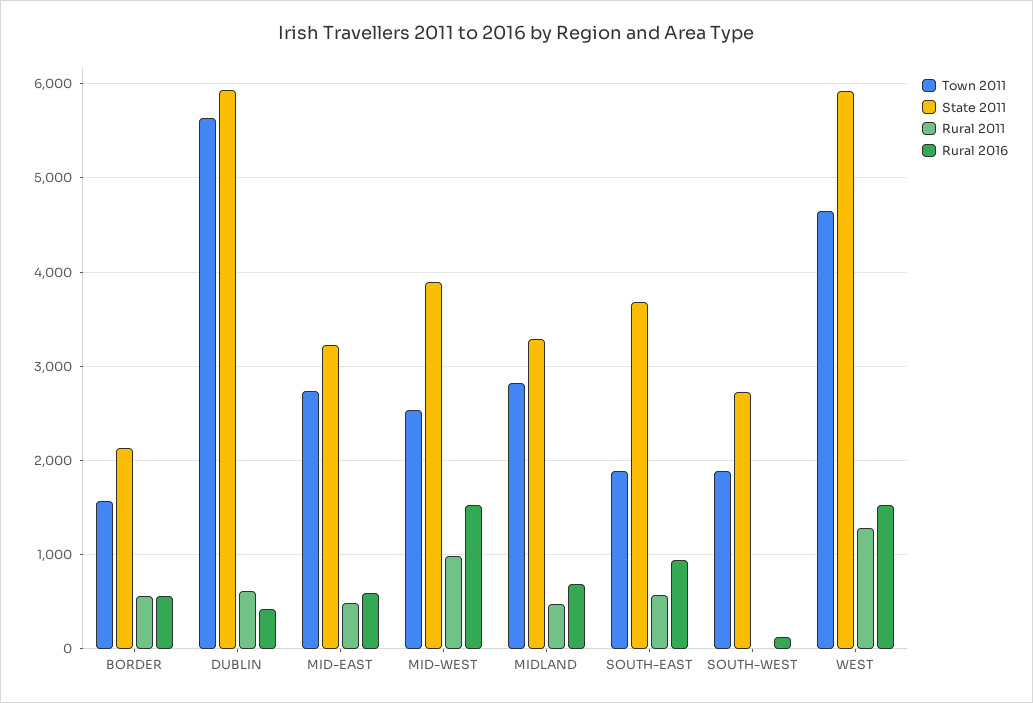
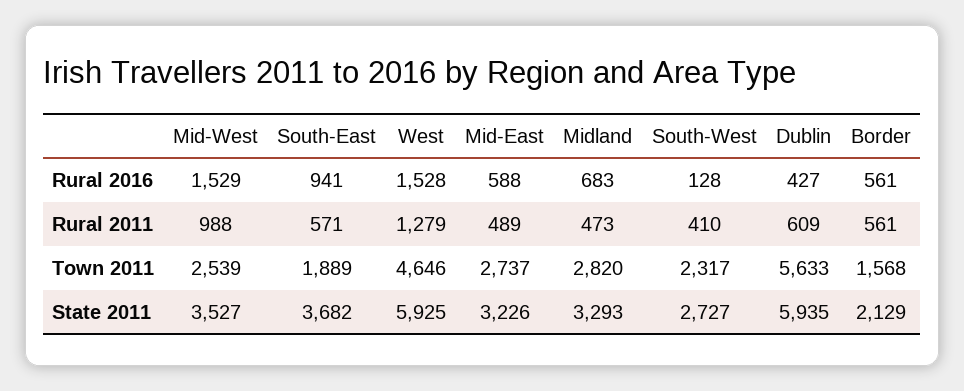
State 2011, MID-WEST: 3900 -> 3527
Town 2011, SOUTH-WEST: 1900 -> 2317
Rural 2011, SOUTH-WEST: 0 -> 410

